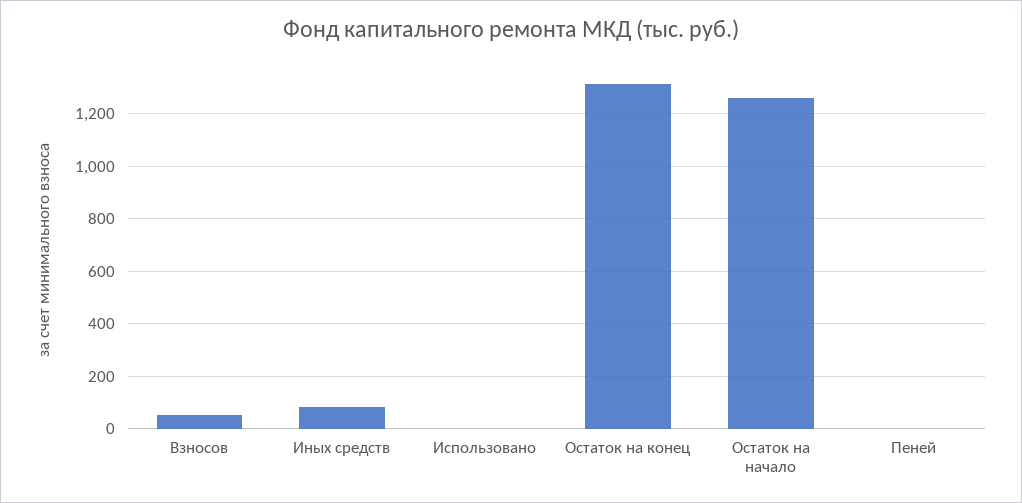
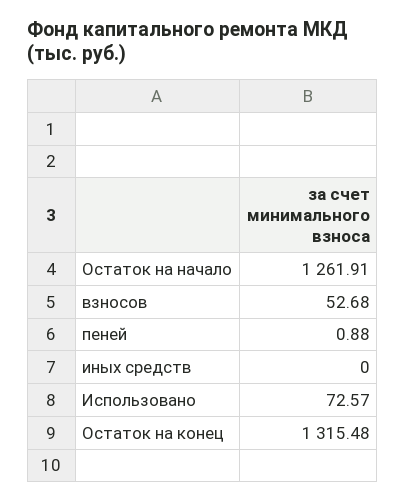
Иных средств: 75 -> 0
Использовано: 0 -> 72.57

